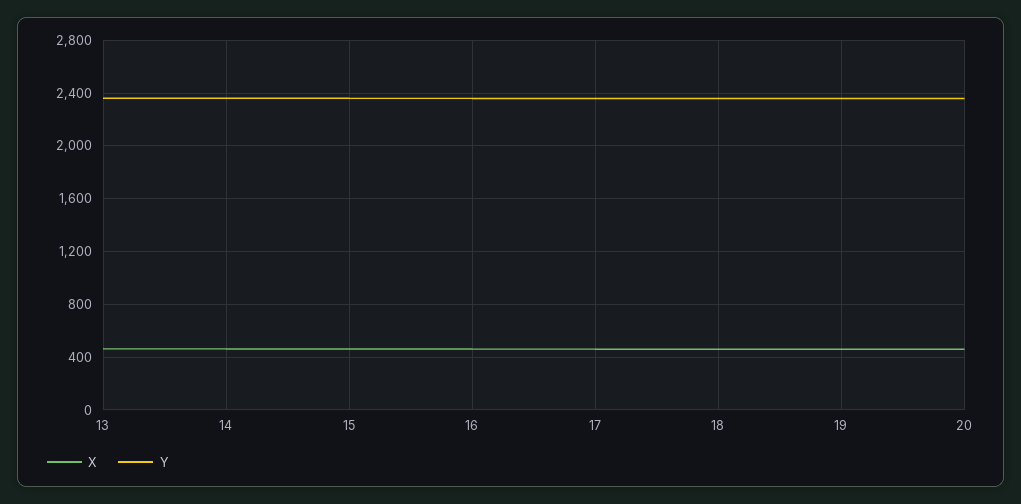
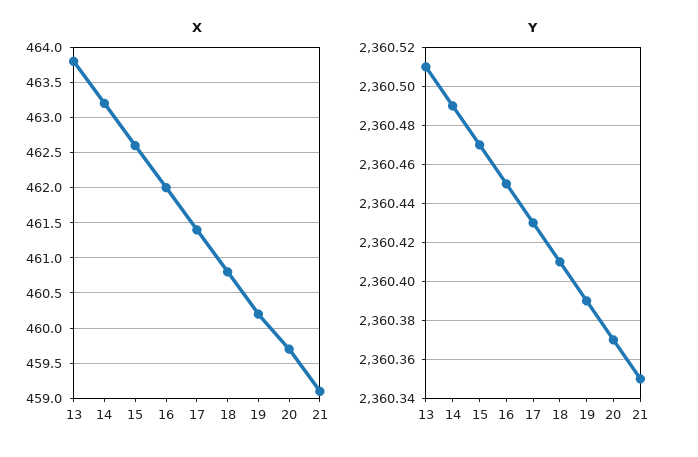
X, 21: none -> 459.1
Y, 21: none -> 2360.35

